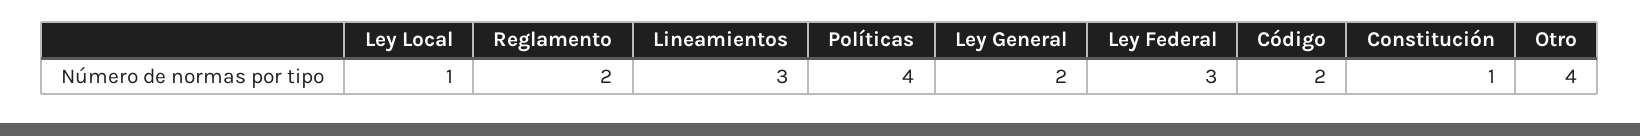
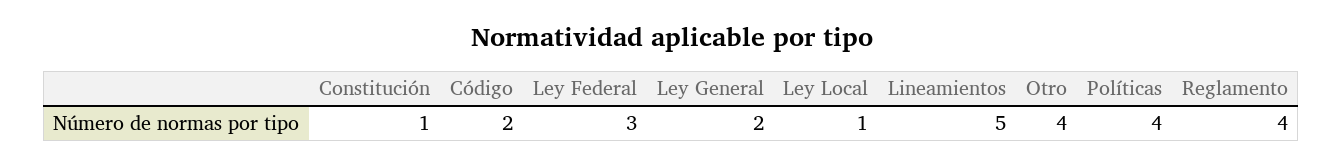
Reglamento: 2 -> 4
Lineamientos: 3 -> 5

